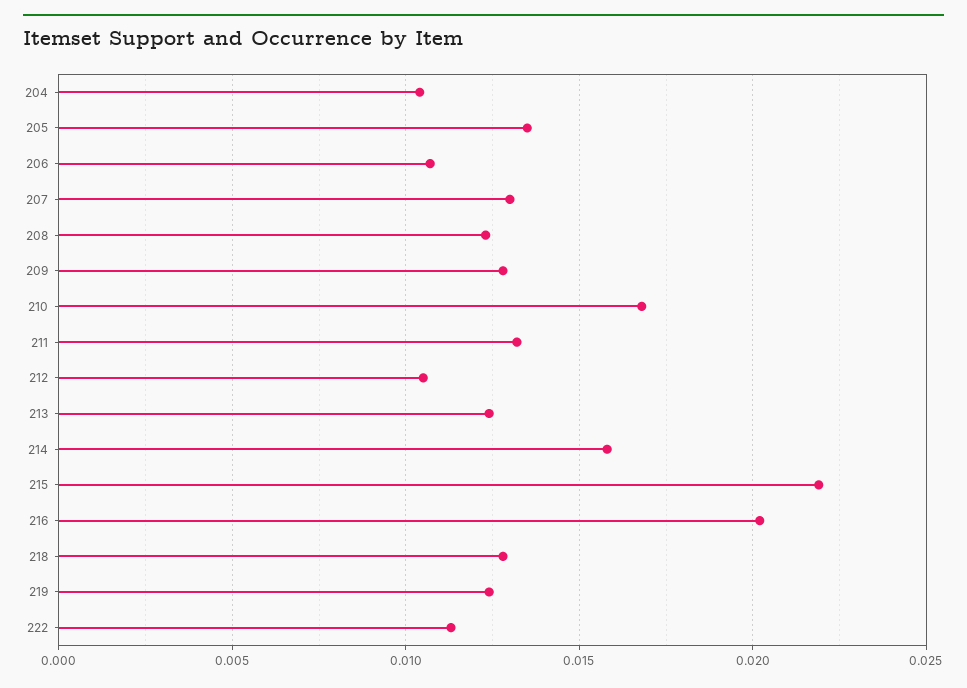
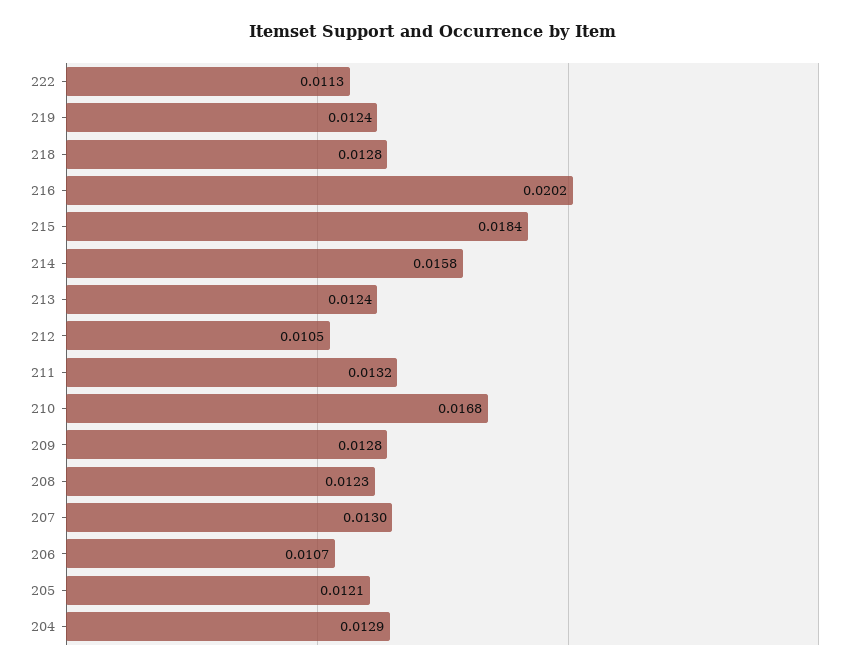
204: 0.0105 -> 0.0129
205: 0.0135 -> 0.0121
215: 0.022 -> 0.0184

